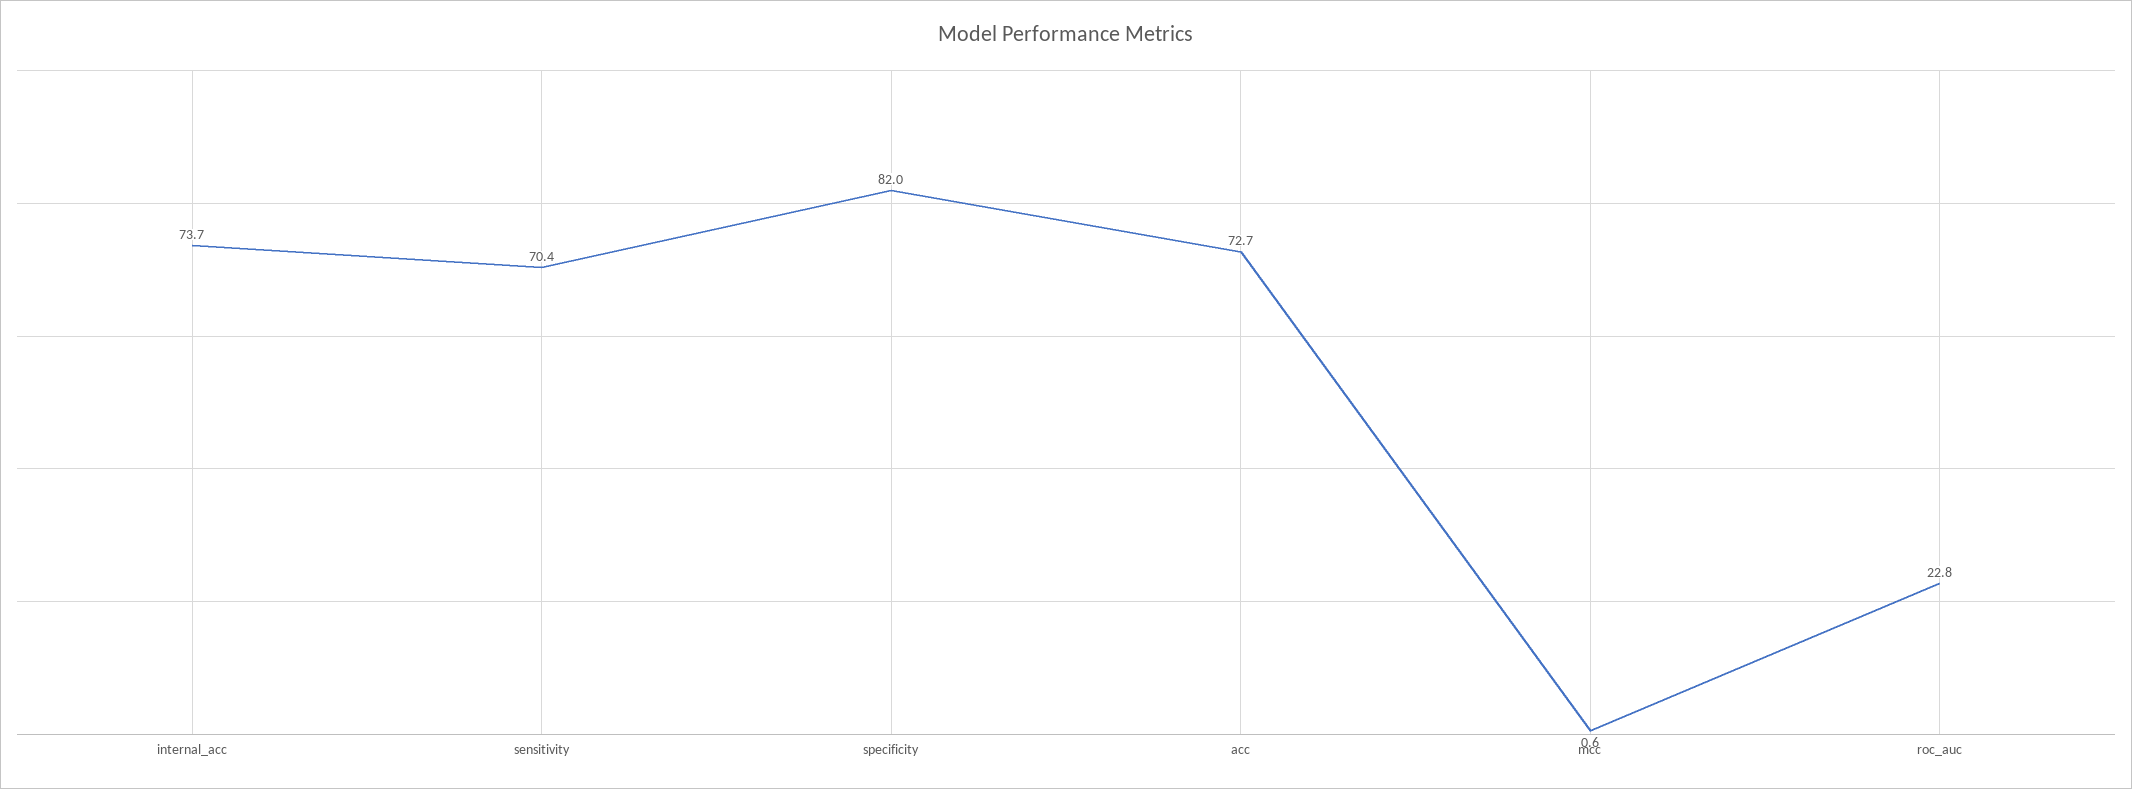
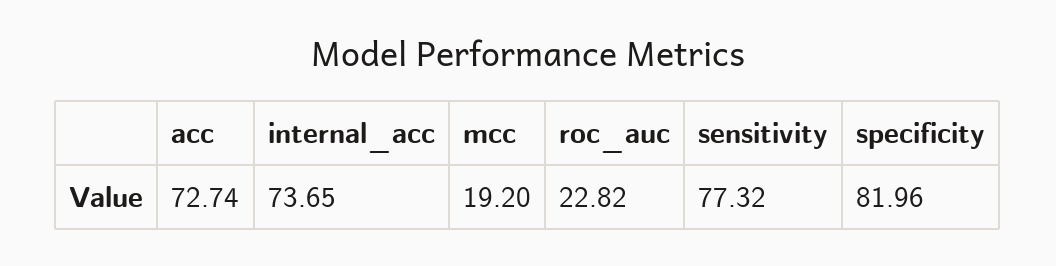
sensitivity: 70.4 -> 77.32
mcc: 0.6 -> 19.2

